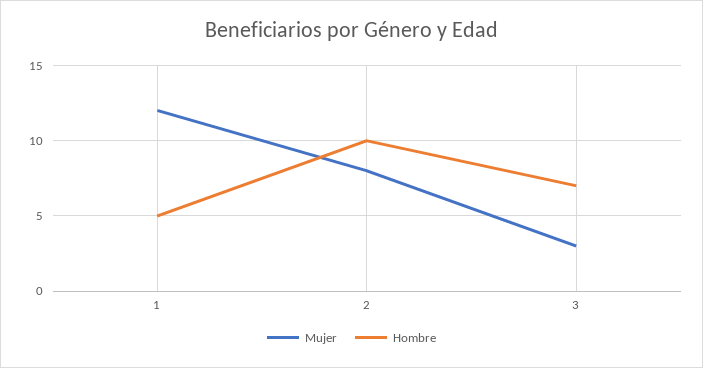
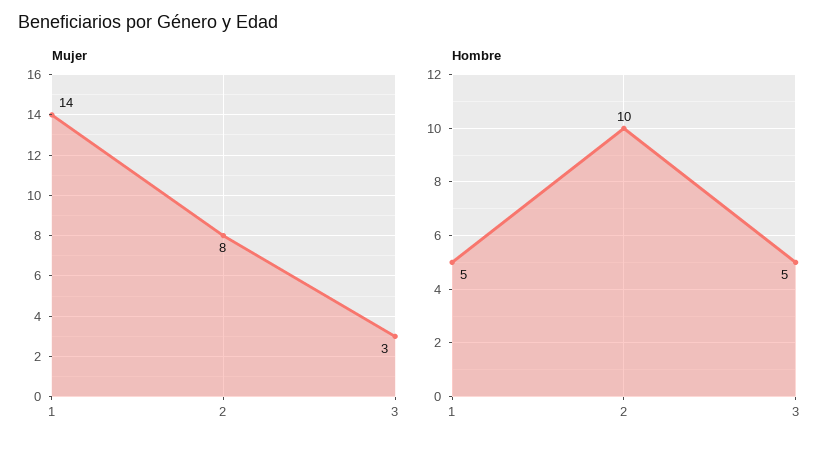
Mujer, 1: 12 -> 14
Hombre, 3: 7 -> 5

